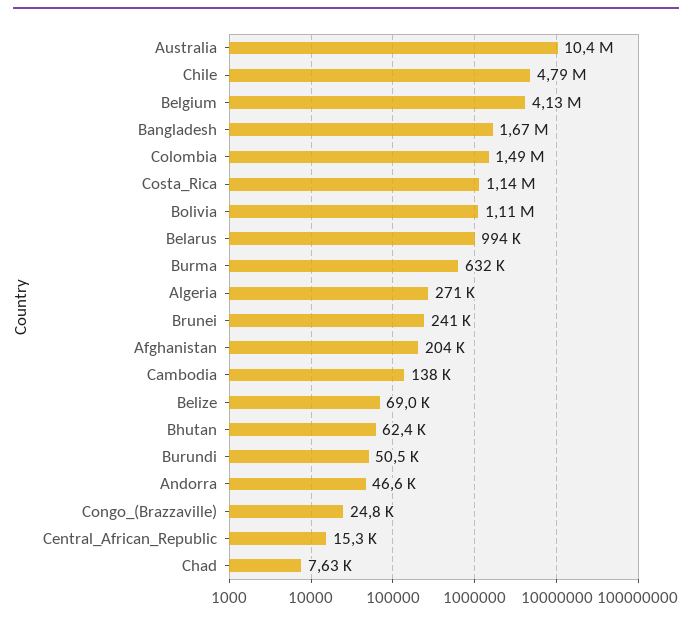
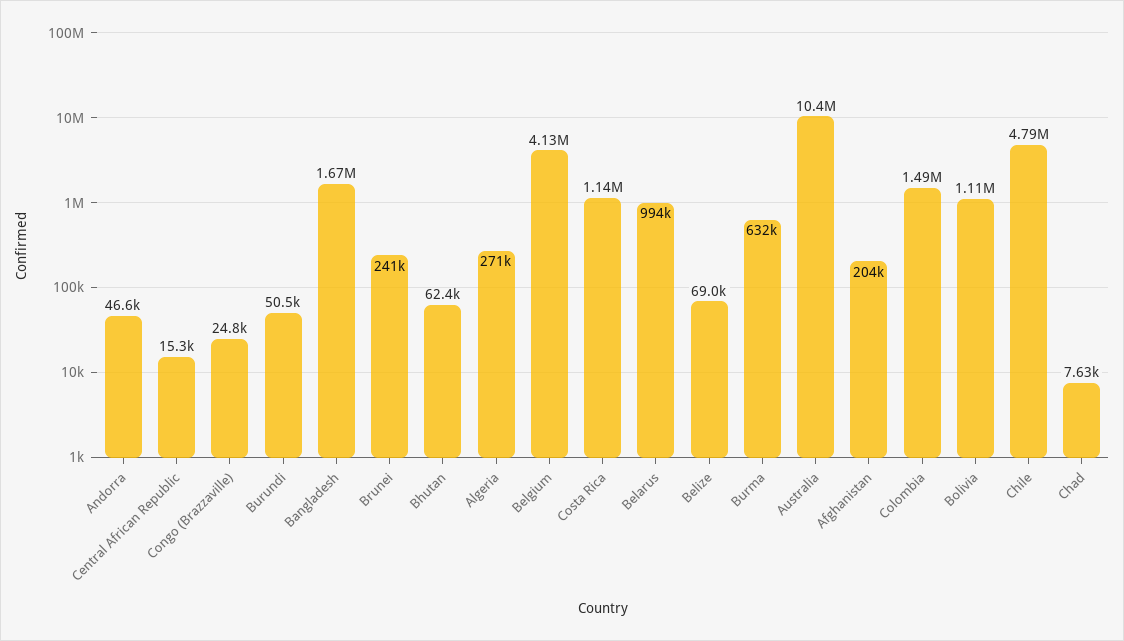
Cambodia: 138000 -> none

